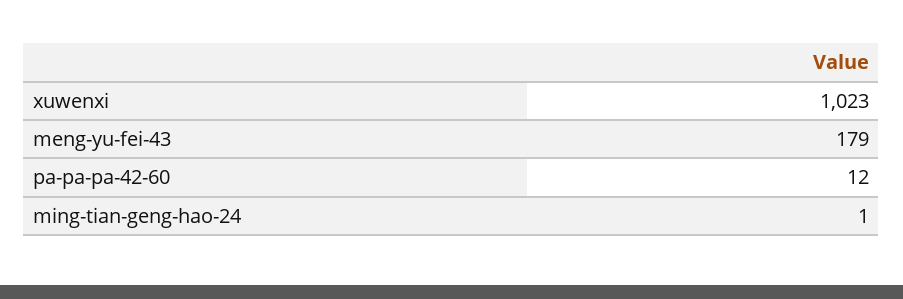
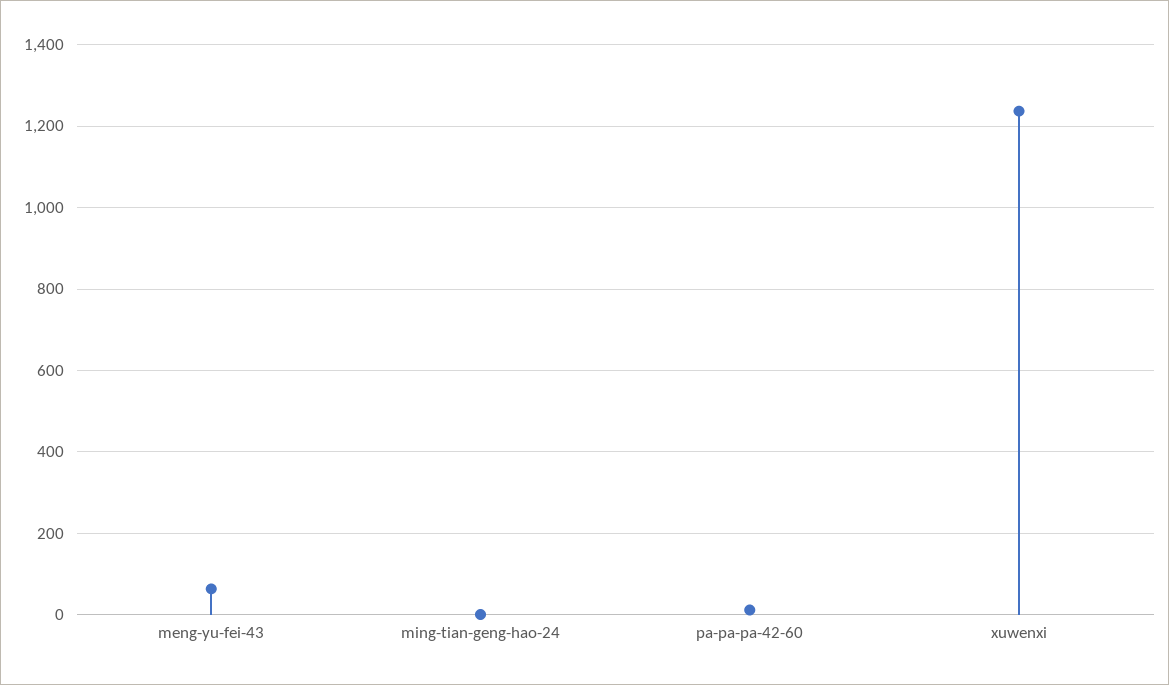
xuwenxi: 1023 -> 1240
meng-yu-fei-43: 179 -> 60

